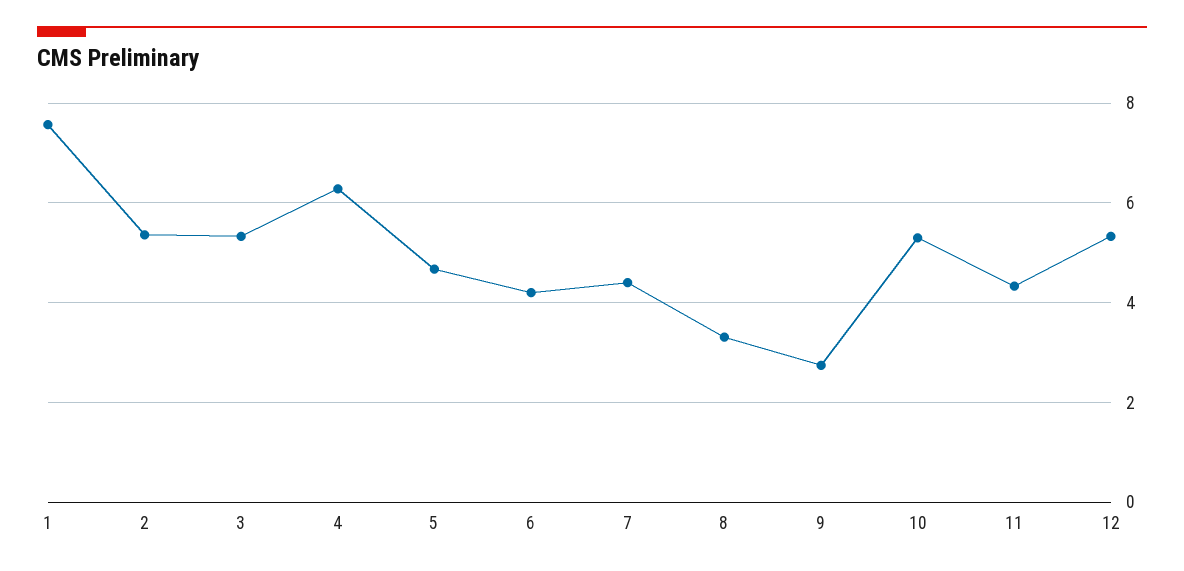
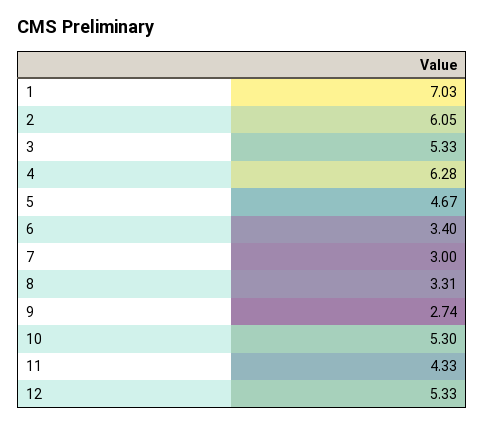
1: 7.6 -> 7.03
2: 5.4 -> 6.05
6: 4.2 -> 3.4
7: 4.4 -> 3

